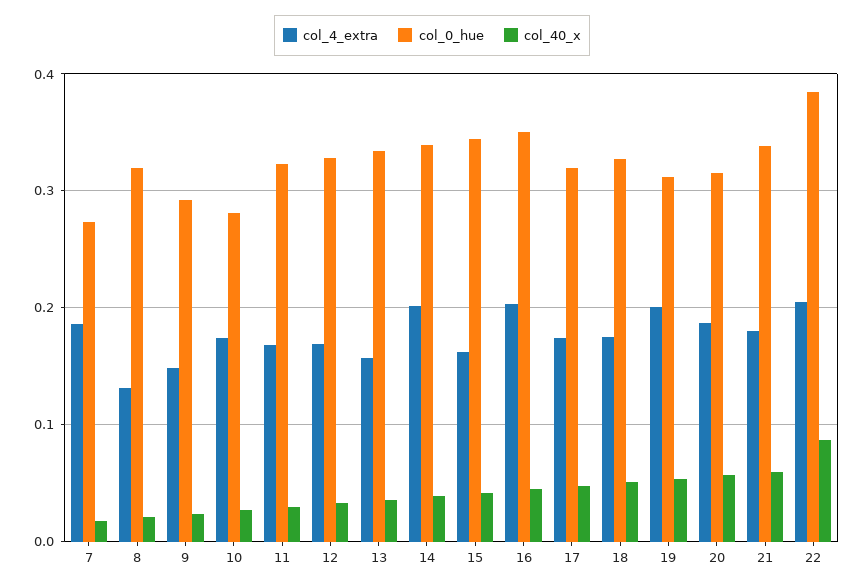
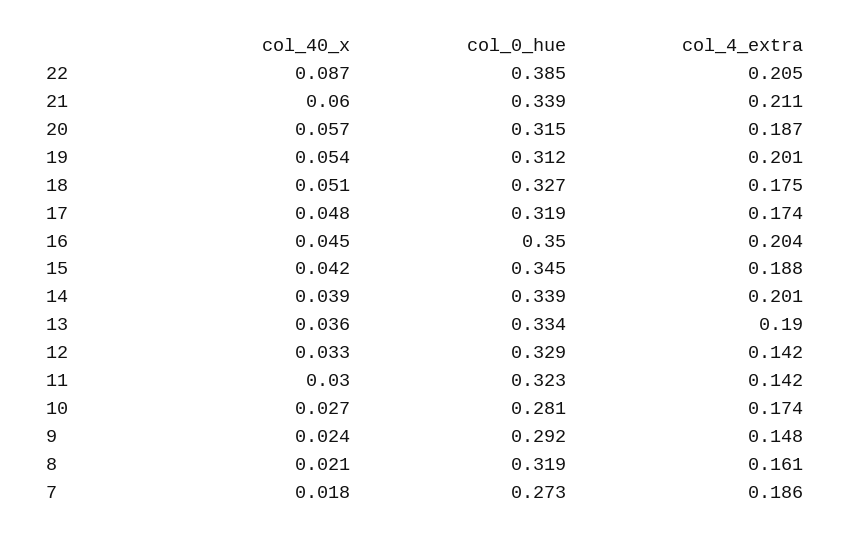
col_4_extra, 8: 0.13 -> 0.161
col_4_extra, 11: 0.17 -> 0.142
col_4_extra, 12: 0.17 -> 0.142
col_4_extra, 13: 0.16 -> 0.19
col_4_extra, 15: 0.16 -> 0.188
col_4_extra, 21: 0.18 -> 0.211

